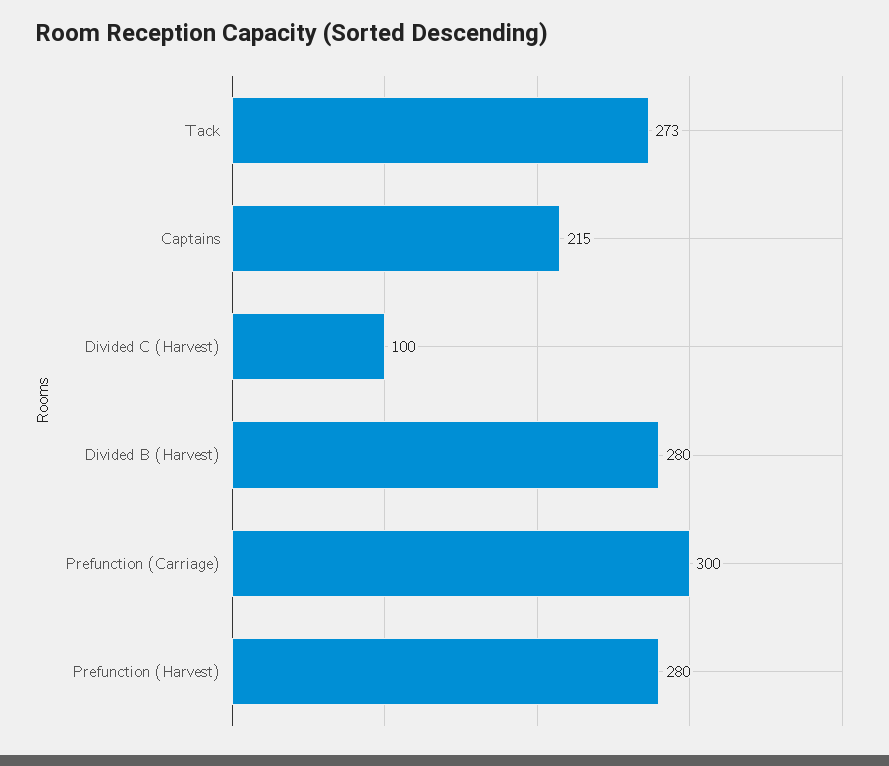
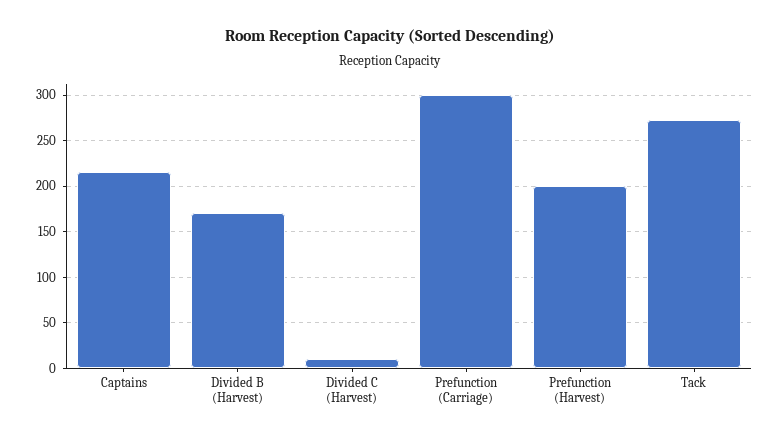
Divided C (Harvest): 100 -> 10
Divided B (Harvest): 280 -> 170
Prefunction (Harvest): 280 -> 200

